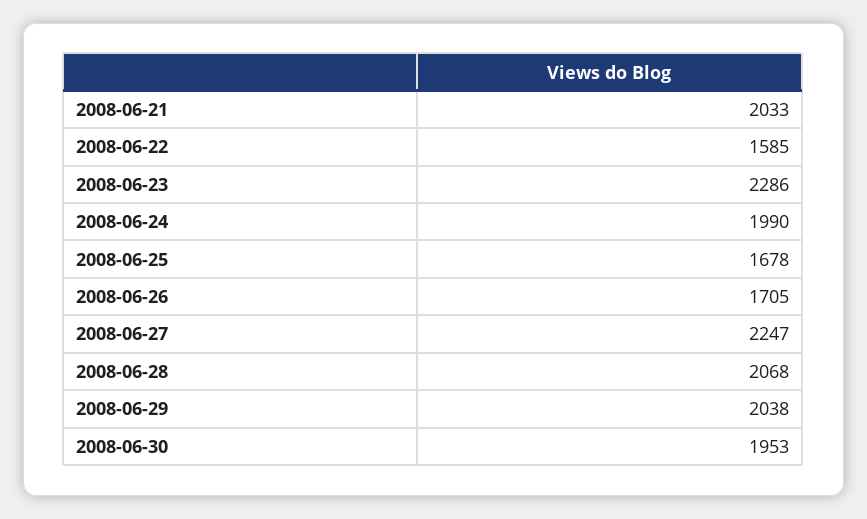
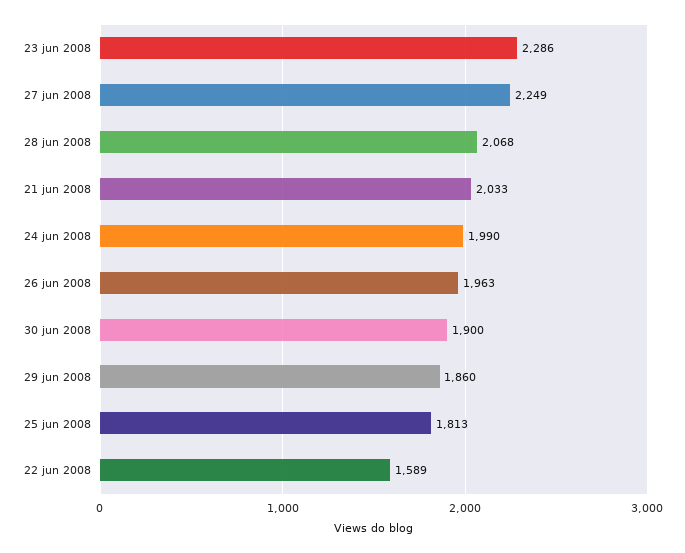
2008-06-22: 1585 -> 1589
2008-06-25: 1678 -> 1813
2008-06-26: 1705 -> 1963
2008-06-27: 2247 -> 2249
2008-06-29: 2038 -> 1860
2008-06-30: 1953 -> 1900

